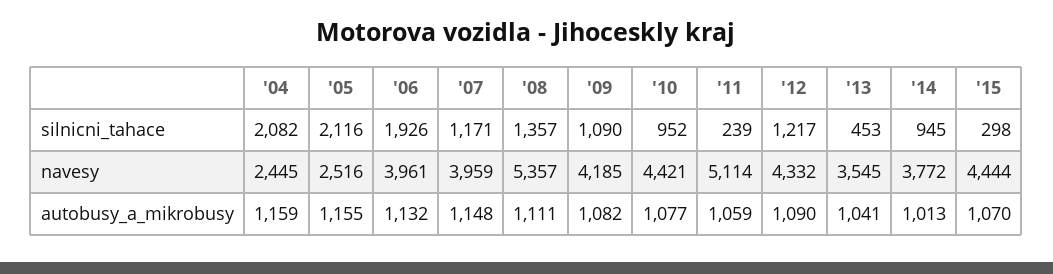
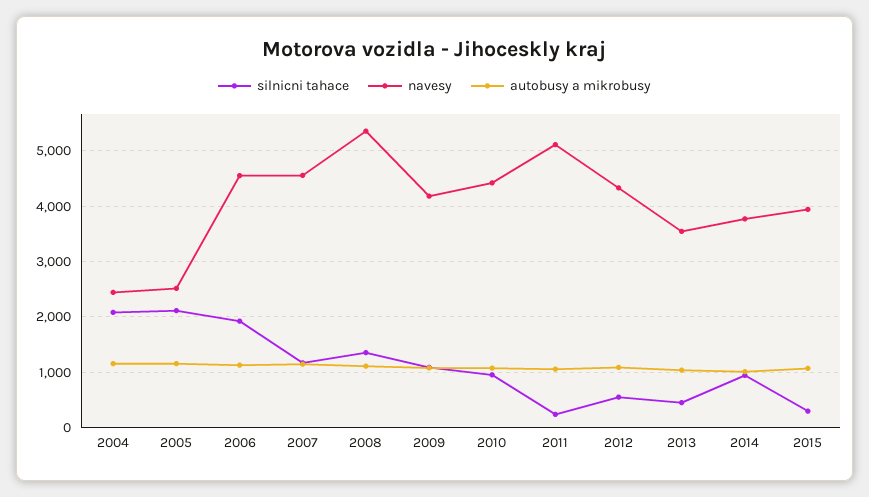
silnicni_tahace, '12: 1217 -> 600
navesy, '06: 3961 -> 4600
navesy, '07: 3959 -> 4600
navesy, '15: 4444 -> 4000

